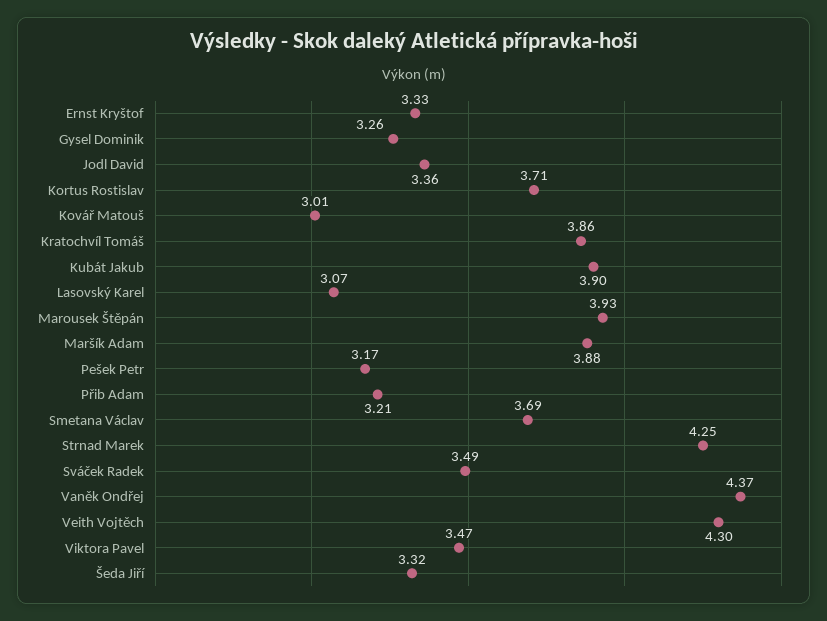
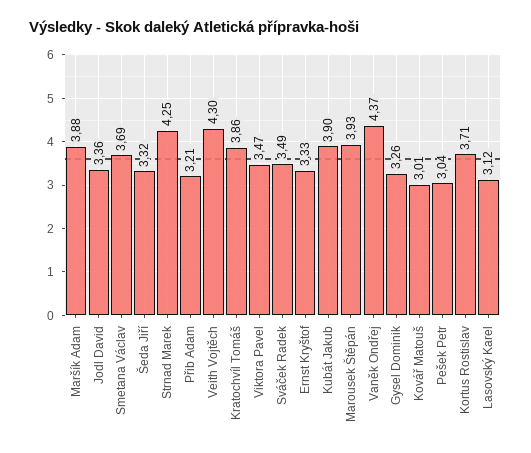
Lasovský Karel: 3.07 -> 3.12
Pešek Petr: 3.17 -> 3.04

